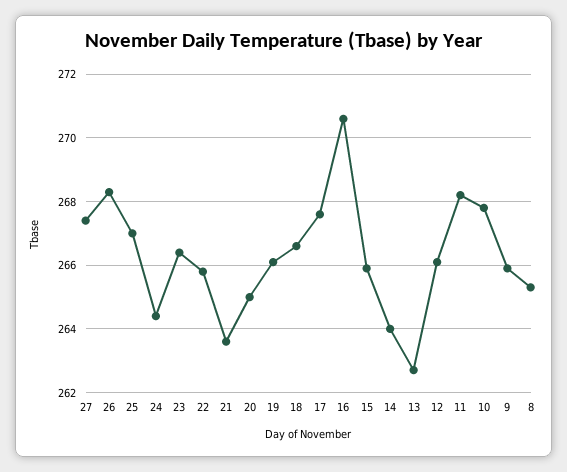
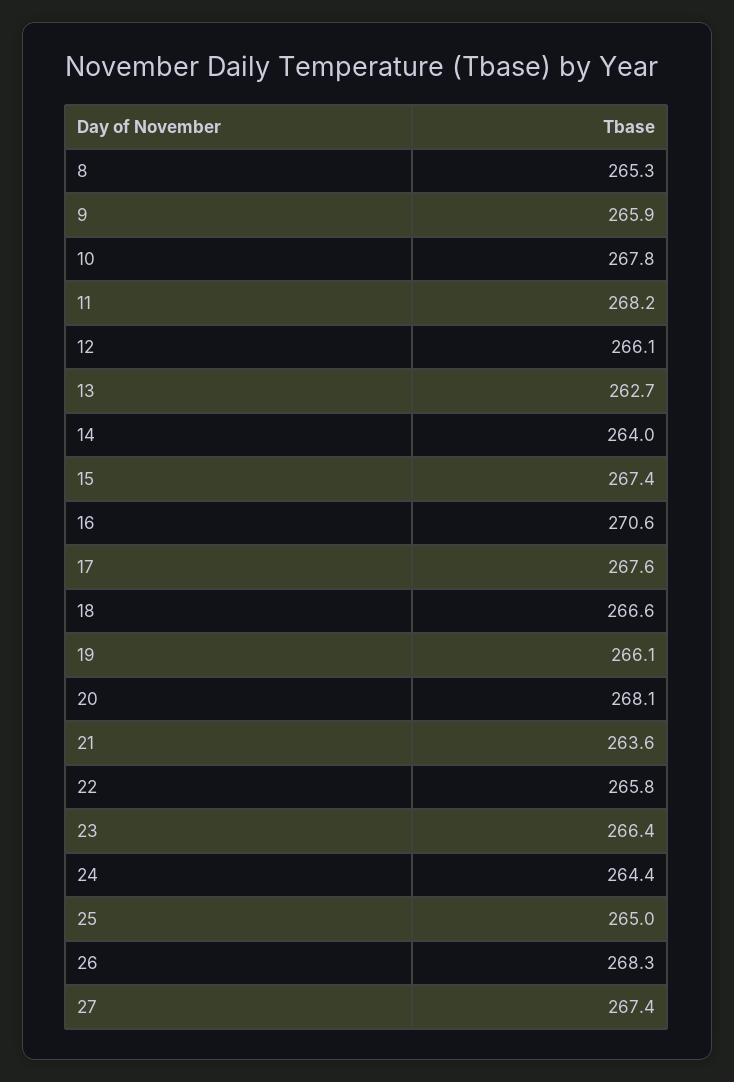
25: 267 -> 265
20: 265 -> 268.1
15: 266 -> 267.4

